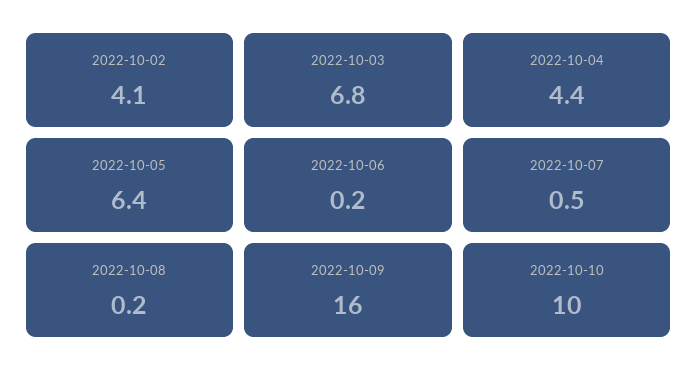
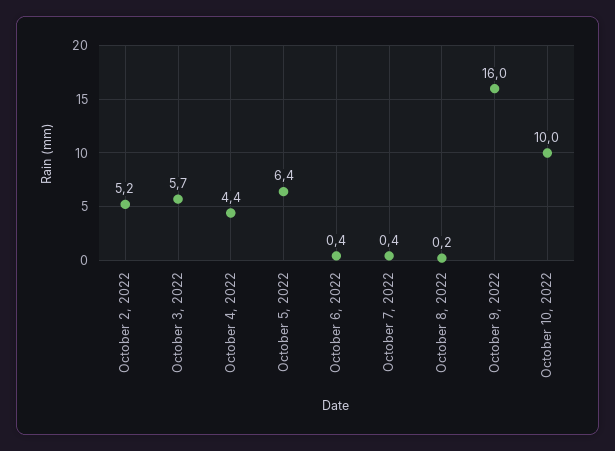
2022-10-02: 4.1 -> 5.2
2022-10-03: 6.8 -> 5.7
2022-10-06: 0.2 -> 0.4
2022-10-07: 0.5 -> 0.4

